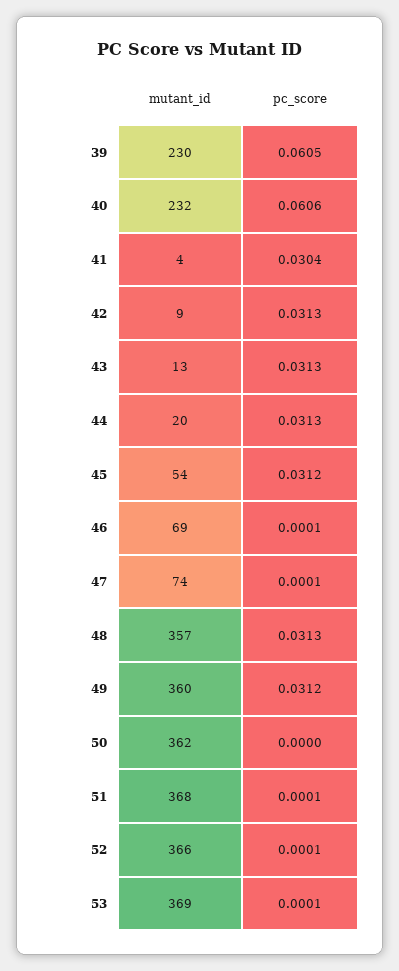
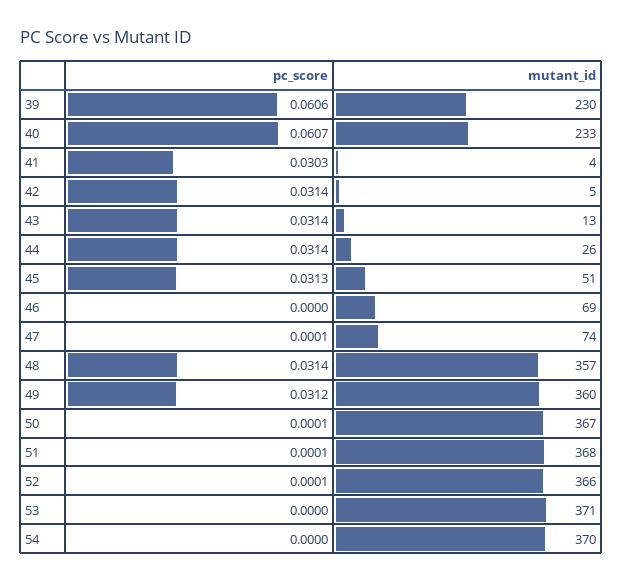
pc_score, 39: 0.0605 -> 0.0606
mutant_id, 40: 232 -> 233
pc_score, 40: 0.0606 -> 0.0607
pc_score, 41: 0.0304 -> 0.0303
mutant_id, 42: 9 -> 5
pc_score, 42: 0.0313 -> 0.0314
pc_score, 43: 0.0313 -> 0.0314
mutant_id, 44: 20 -> 26
pc_score, 44: 0.0313 -> 0.0314
mutant_id, 45: 54 -> 51
pc_score, 45: 0.0312 -> 0.0313
pc_score, 46: 0.0001 -> 0
pc_score, 48: 0.0313 -> 0.0314
mutant_id, 50: 362 -> 367
pc_score, 50: 0 -> 0.0001
mutant_id, 53: 369 -> 371
pc_score, 53: 0.0001 -> 0
pc_score, 54: none -> 0
mutant_id, 54: none -> 370

